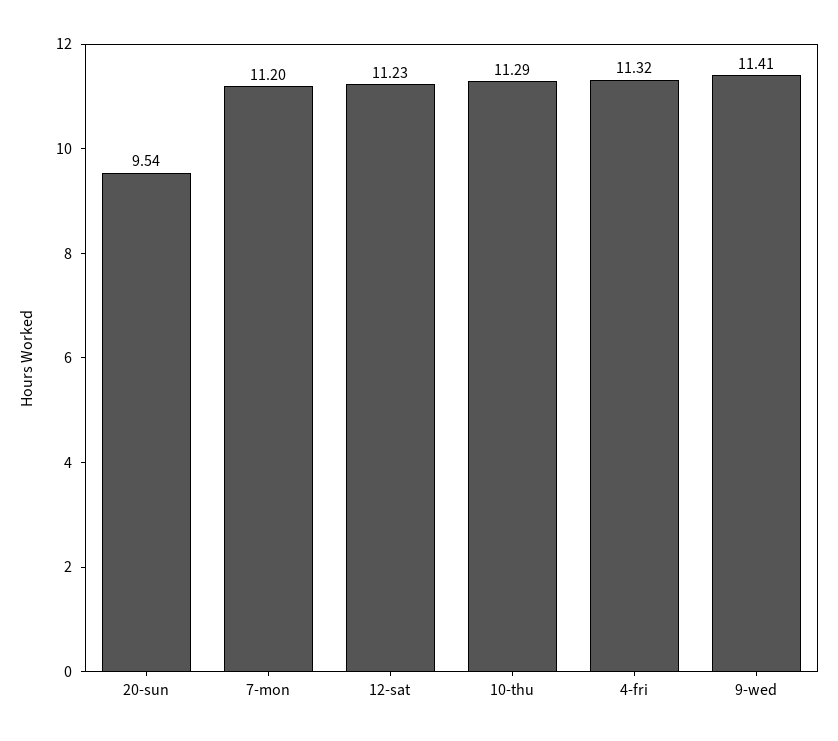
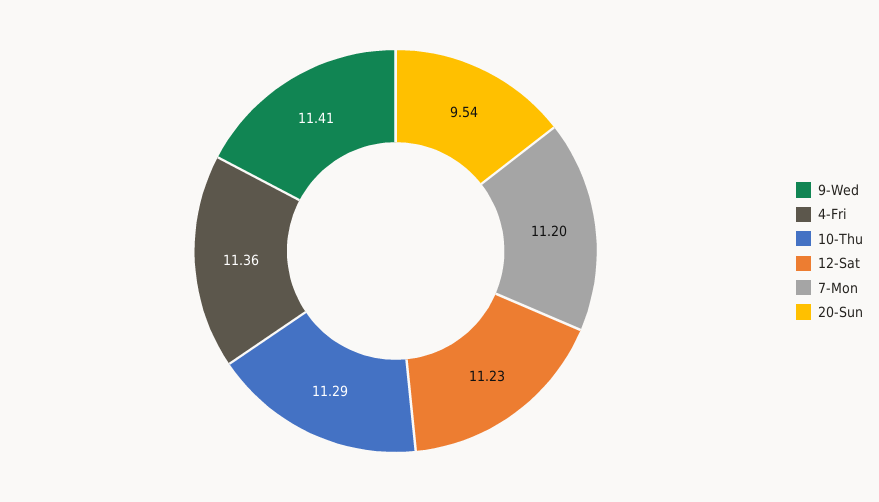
4-fri: 11.32 -> 11.36

